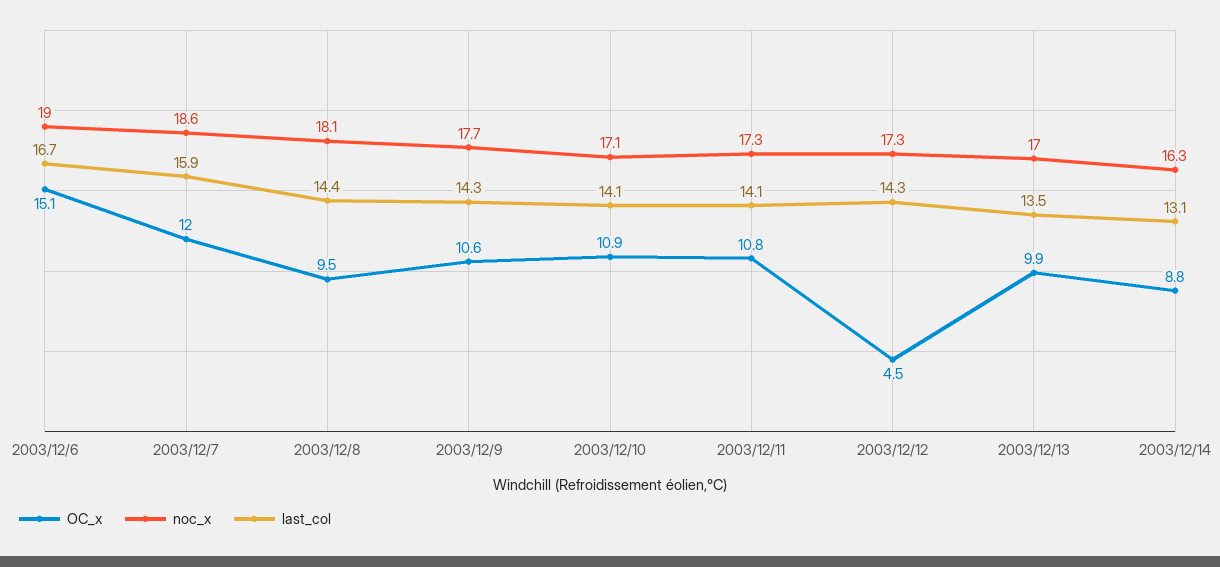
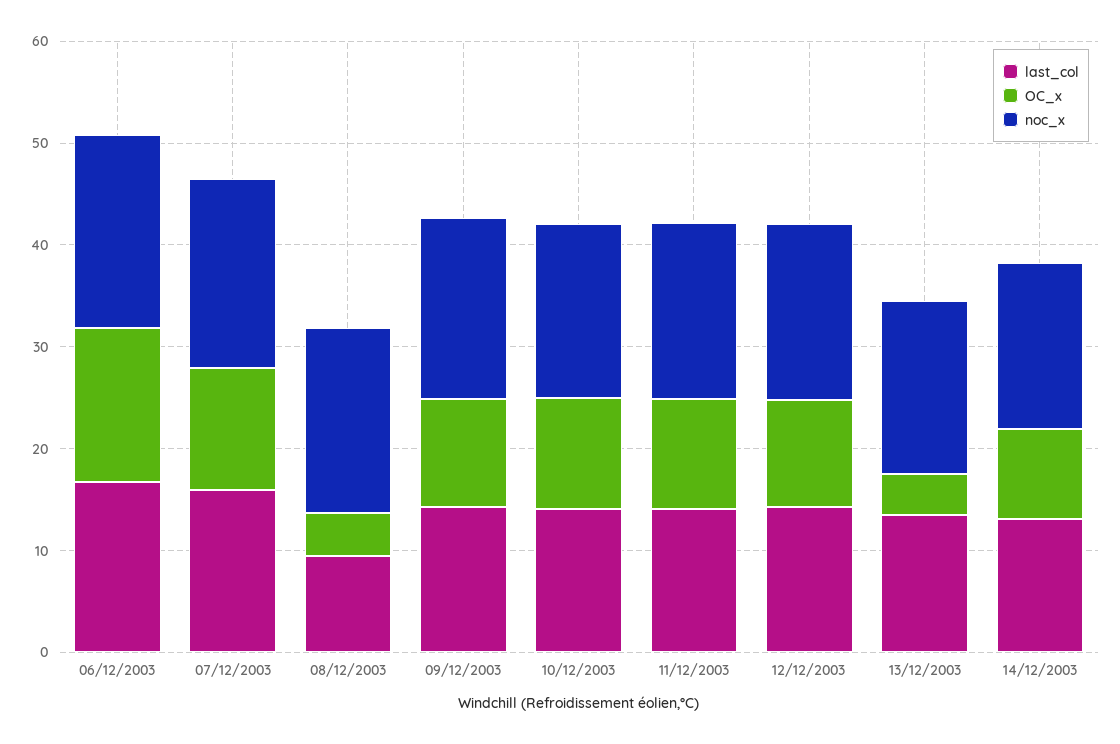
OC_x, 2003/12/8: 9.5 -> 4
last_col, 2003/12/8: 14.4 -> 10
OC_x, 2003/12/12: 4.5 -> 10
OC_x, 2003/12/13: 9.9 -> 4

